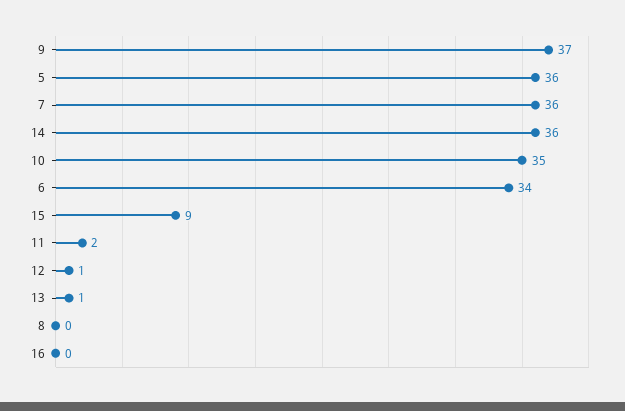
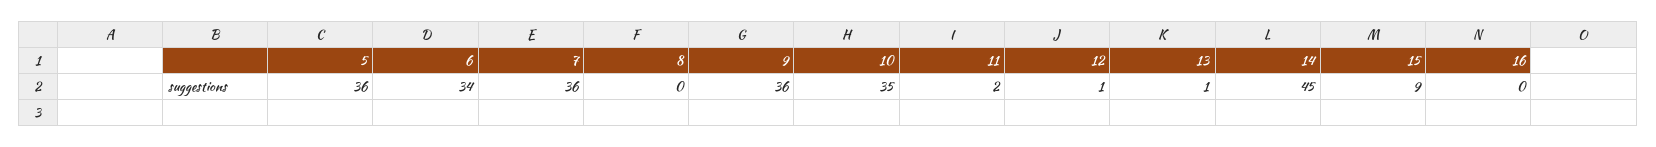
9: 37 -> 36
14: 36 -> 45

